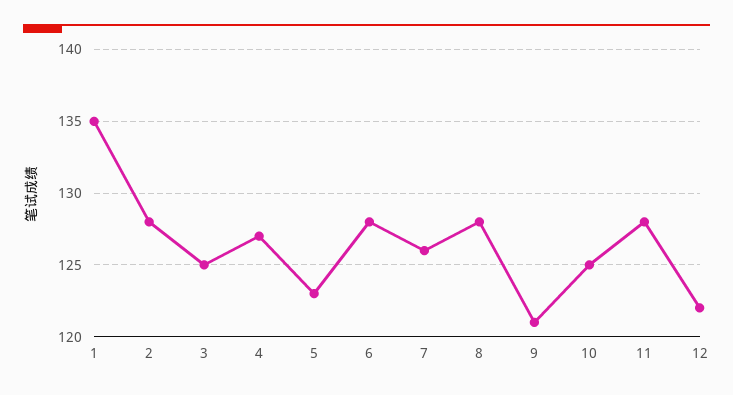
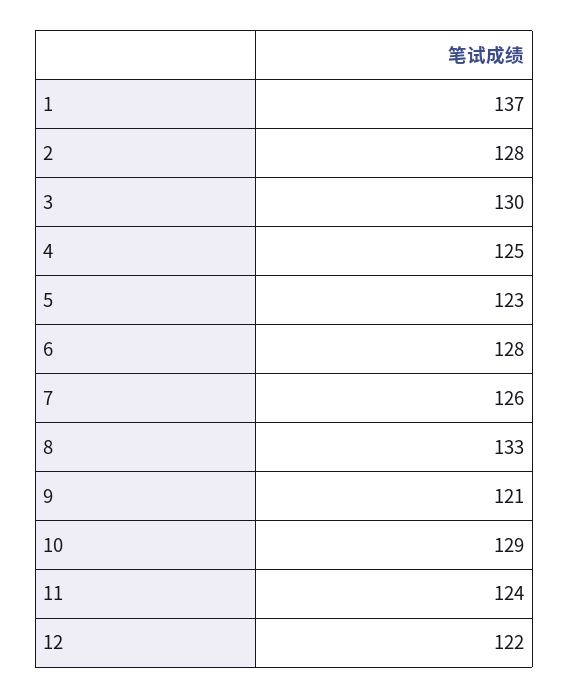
1: 135 -> 137
3: 125 -> 130
4: 127 -> 125
8: 128 -> 133
10: 125 -> 129
11: 128 -> 124

